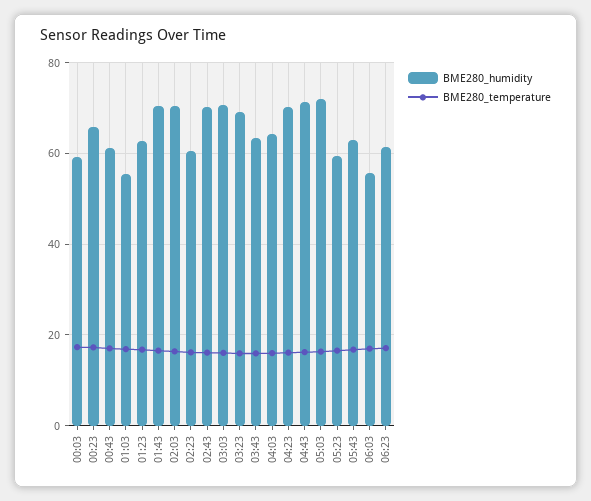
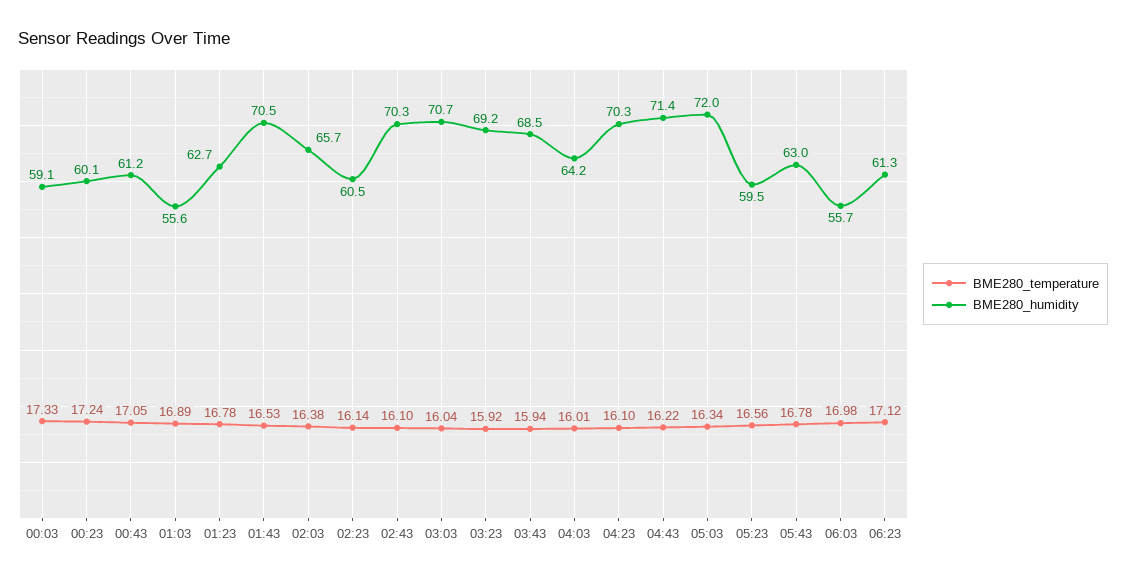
BME280_humidity, 00:23: 66 -> 60.1
BME280_humidity, 02:03: 70 -> 65.7
BME280_humidity, 03:43: 64 -> 68.5

